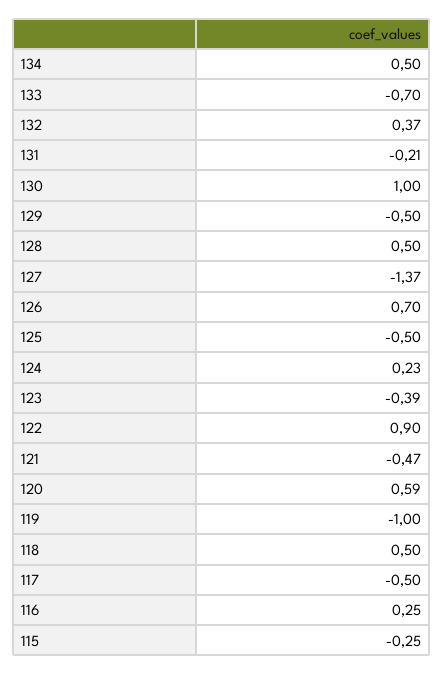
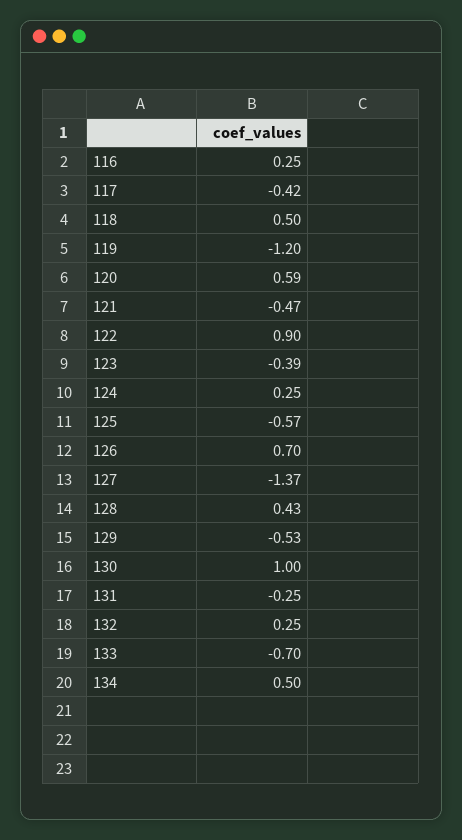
132: 0.37 -> 0.25
131: -0.21 -> -0.25
129: -0.5 -> -0.53
128: 0.5 -> 0.43
125: -0.5 -> -0.57
124: 0.23 -> 0.25
119: -1 -> -1.2
117: -0.5 -> -0.42
115: -0.25 -> none

